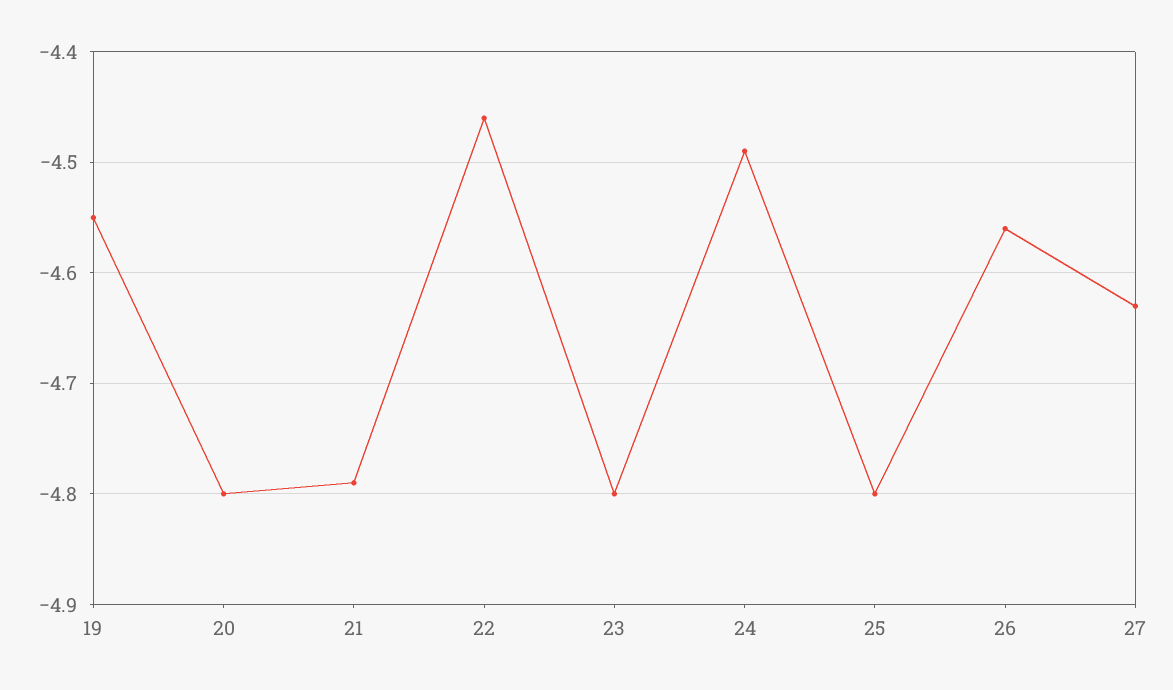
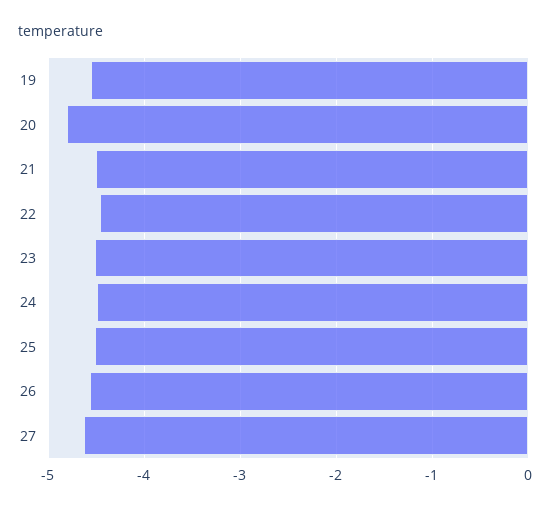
21: -4.79 -> -4.5
23: -4.8 -> -4.5
25: -4.8 -> -4.5

